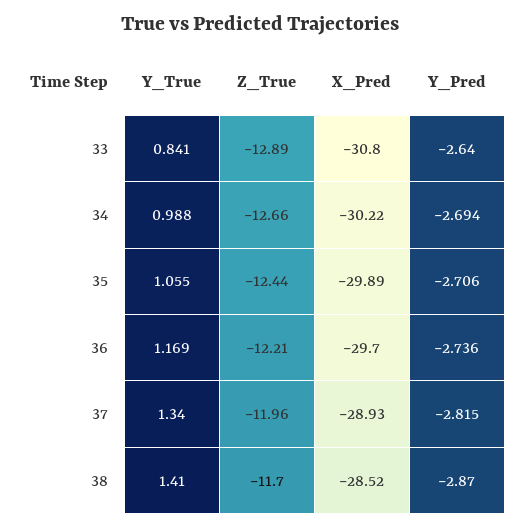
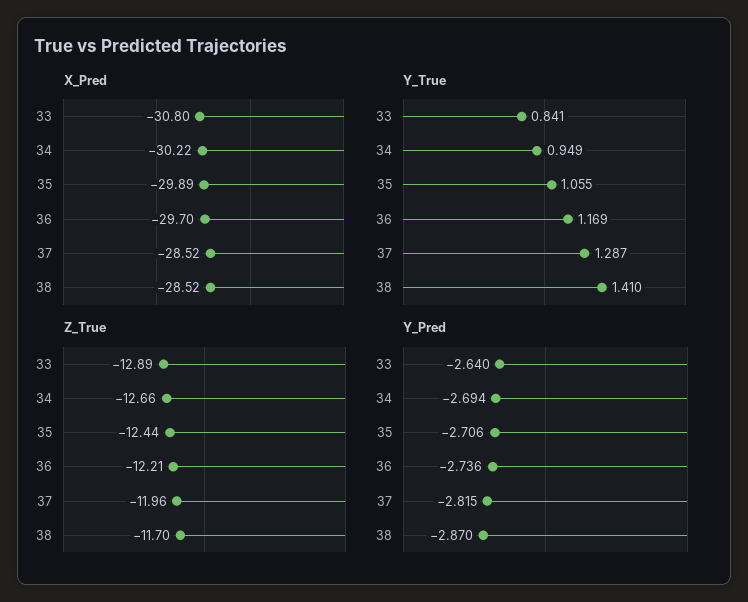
Y_True, 34: 0.988 -> 0.949
Y_True, 37: 1.34 -> 1.287
X_Pred, 37: -28.93 -> -28.52

